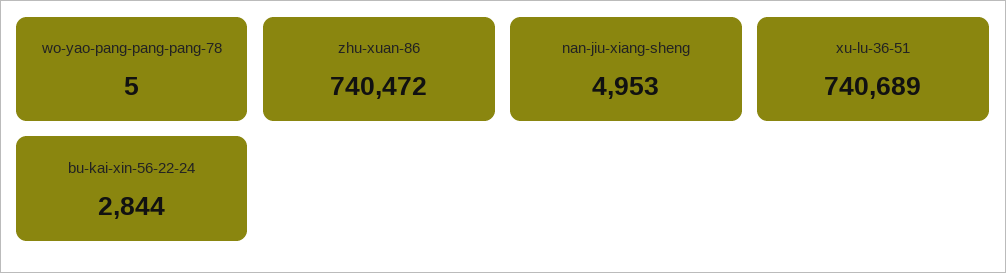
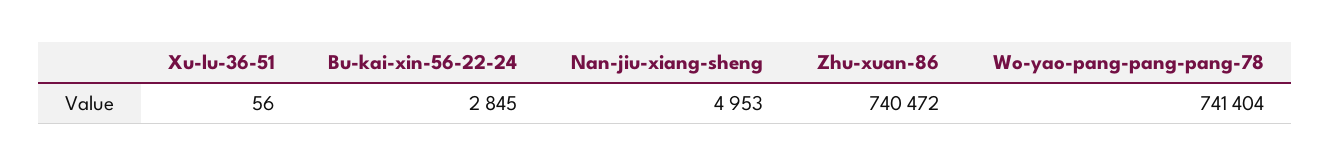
wo-yao-pang-pang-pang-78: 5 -> 741404
xu-lu-36-51: 740689 -> 56
bu-kai-xin-56-22-24: 2844 -> 2845

